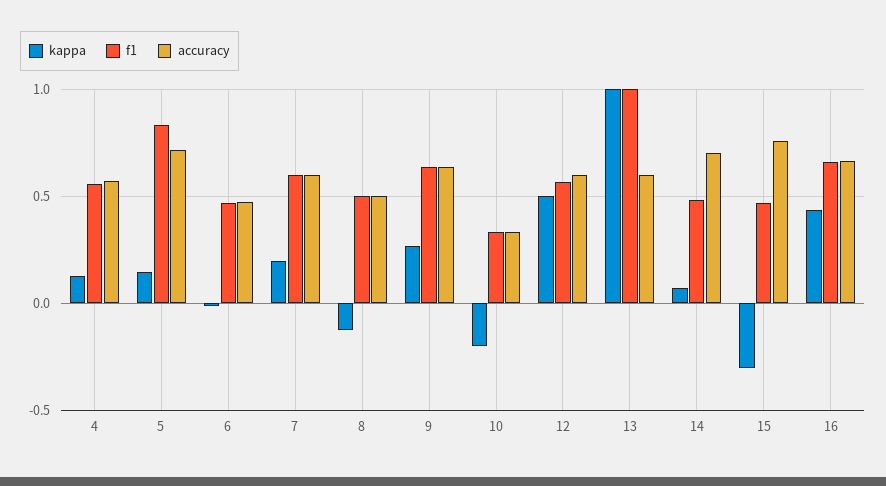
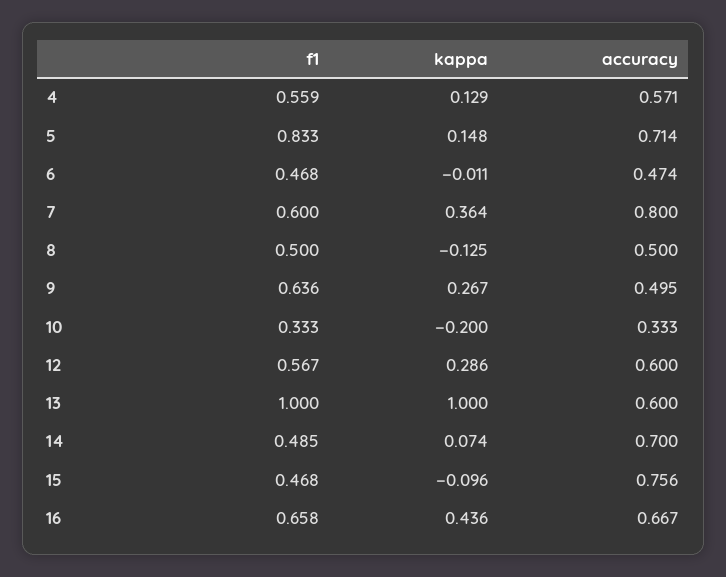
kappa, 7: 0.2 -> 0.364
accuracy, 7: 0.6 -> 0.8
accuracy, 9: 0.65 -> 0.495
kappa, 12: 0.5 -> 0.286
kappa, 15: -0.3 -> -0.096

